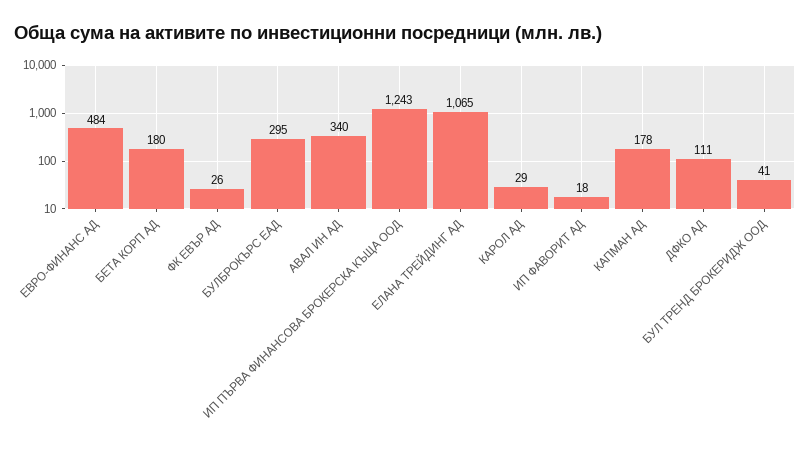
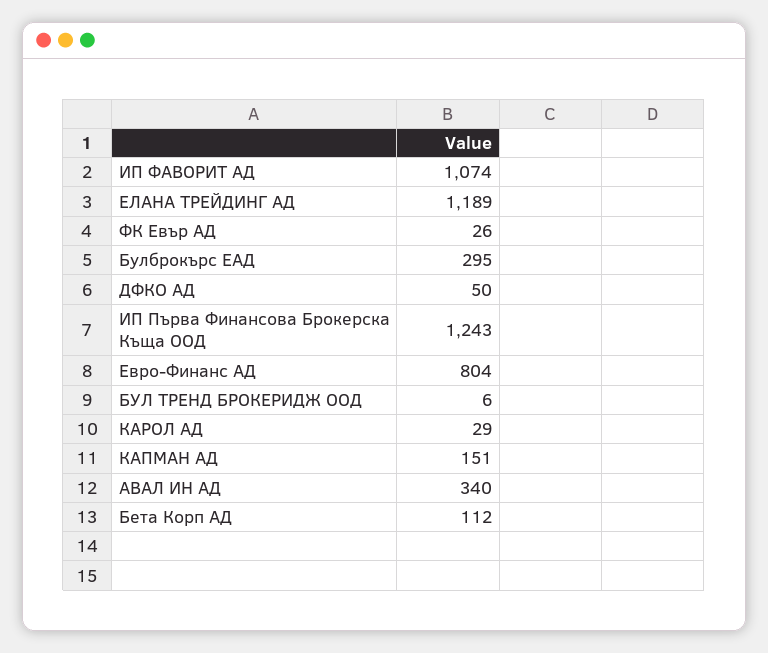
ЕВРО-ФИНАНС АД: 484 -> 804
БЕТА КОРП АД: 180 -> 112
ЕЛАНА ТРЕЙДИНГ АД: 1065 -> 1189
ИП ФАВОРИТ АД: 18 -> 1074
КАПМАН АД: 178 -> 151
ДФКО АД: 111 -> 50
БУЛ ТРЕНД БРОКЕРИДЖ ООД: 41 -> 6

